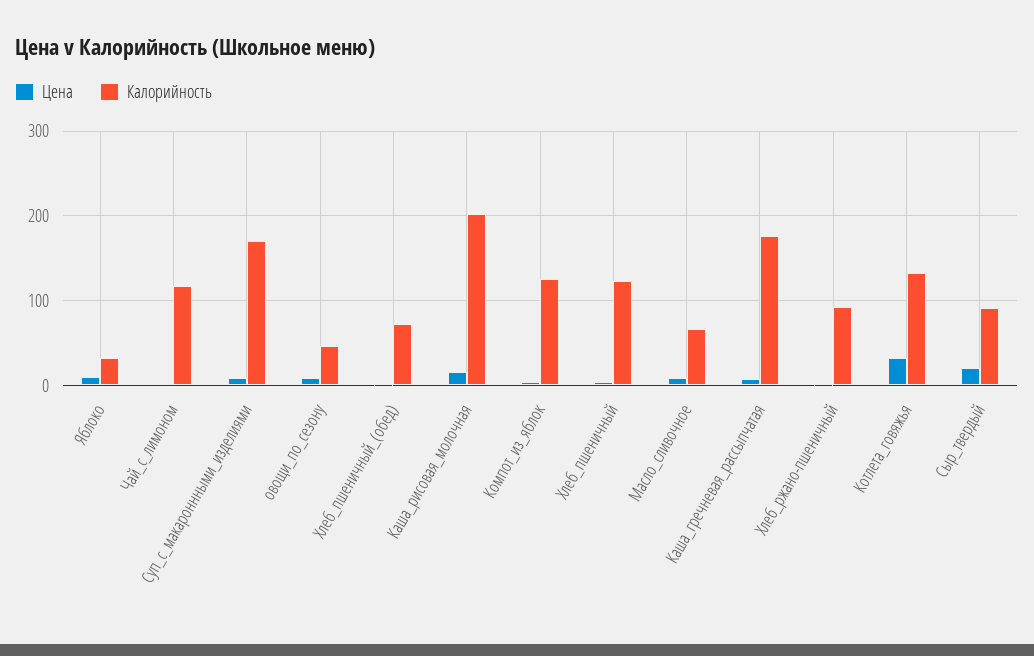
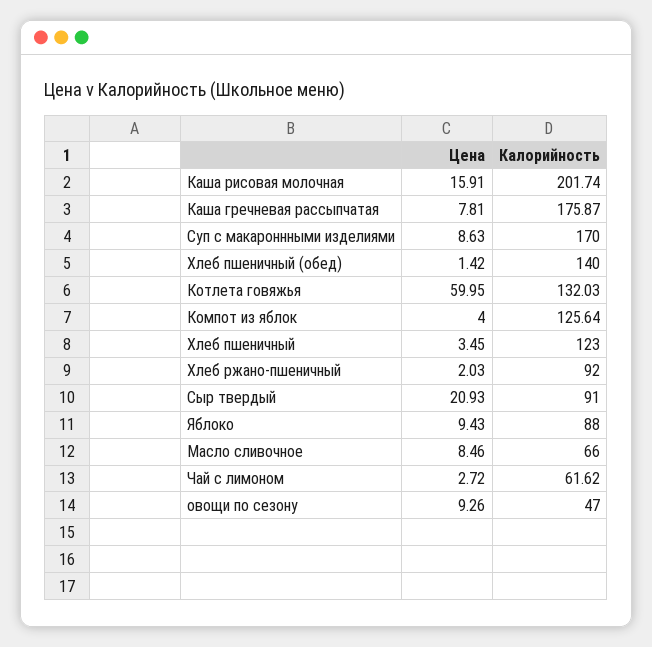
Калорийность, Яблоко: 30 -> 88
Калорийность, Чай_с_лимоном: 120 -> 61.62
Калорийность, Хлеб_пшеничный_(обед): 70 -> 140
Цена, Котлета_говяжья: 30 -> 59.95

